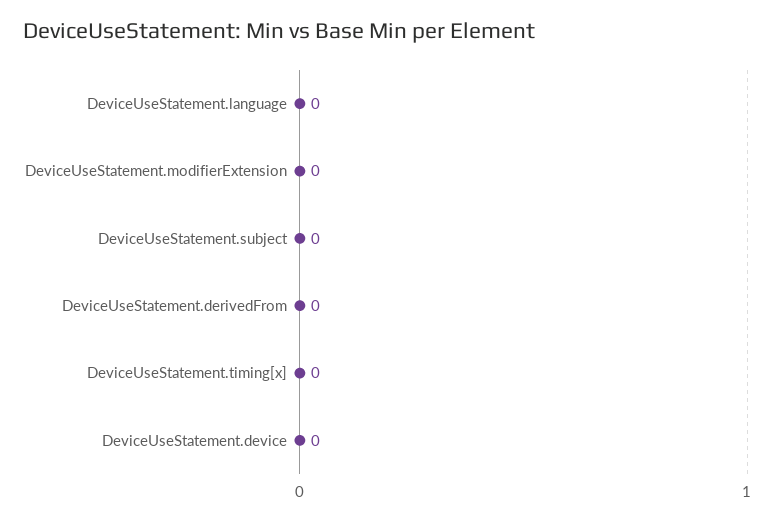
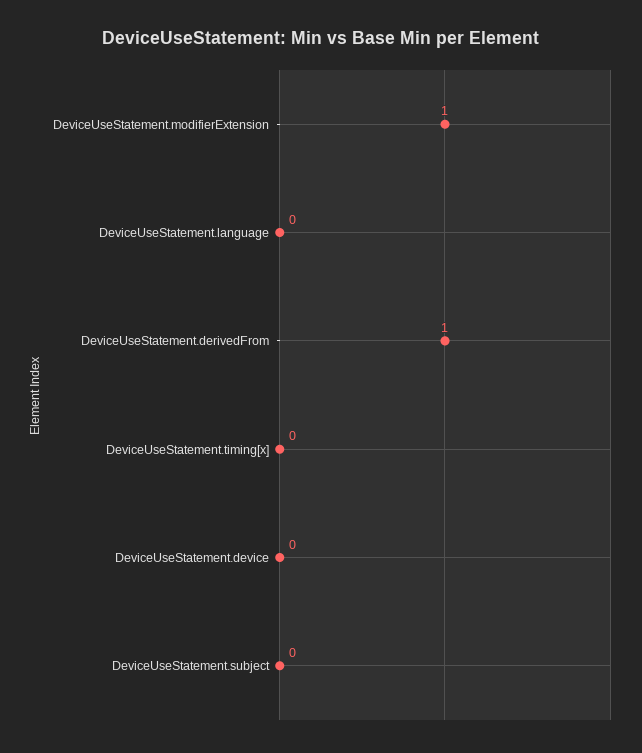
DeviceUseStatement.modifierExtension: 0 -> 1
DeviceUseStatement.derivedFrom: 0 -> 1

